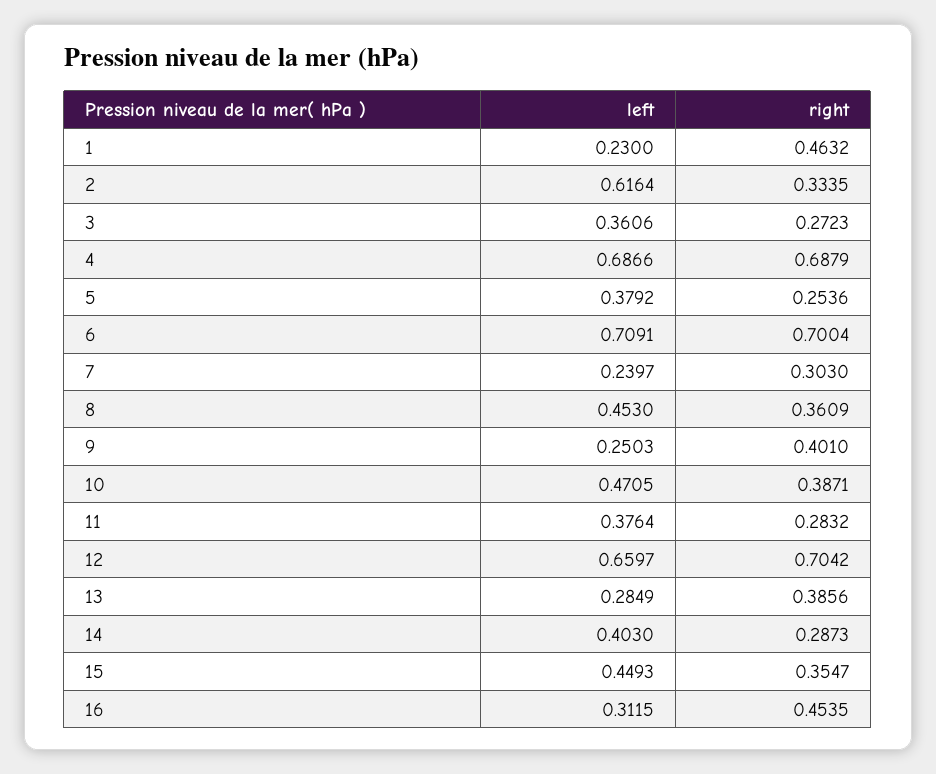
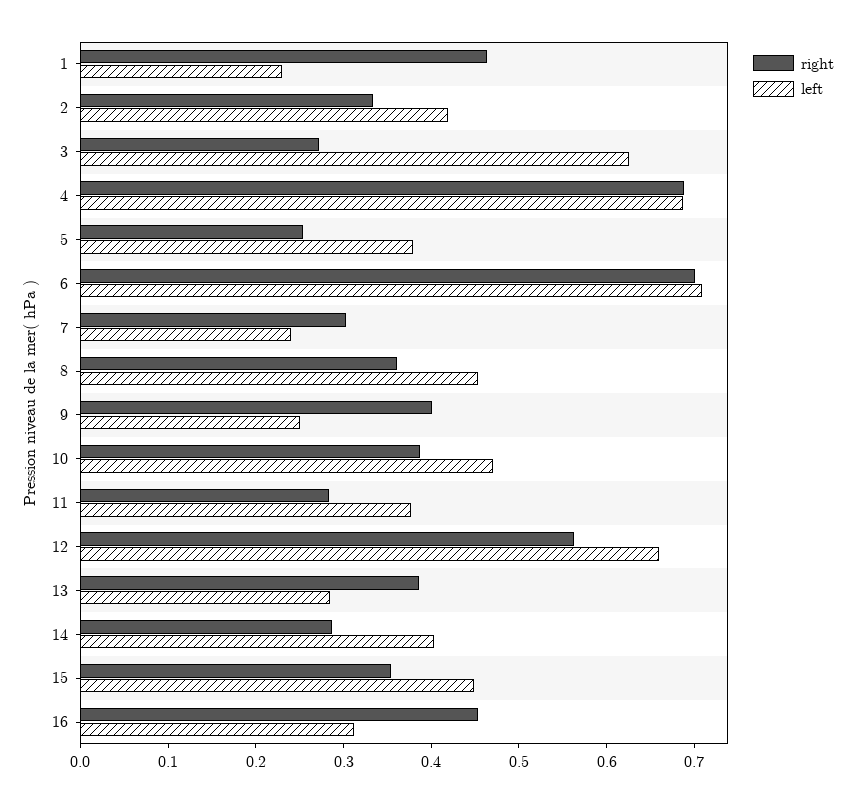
left, 2: 0.6164 -> 0.42
left, 3: 0.3606 -> 0.62
right, 12: 0.7042 -> 0.56

